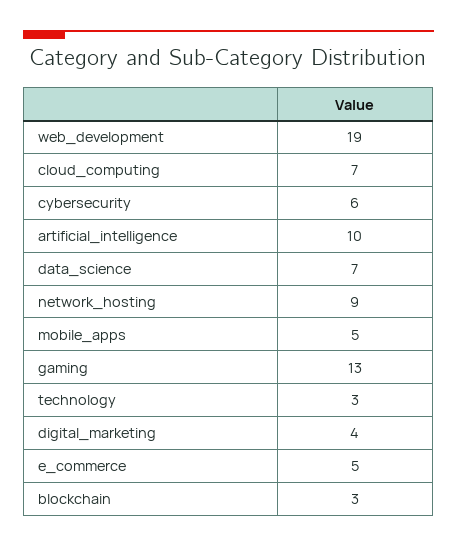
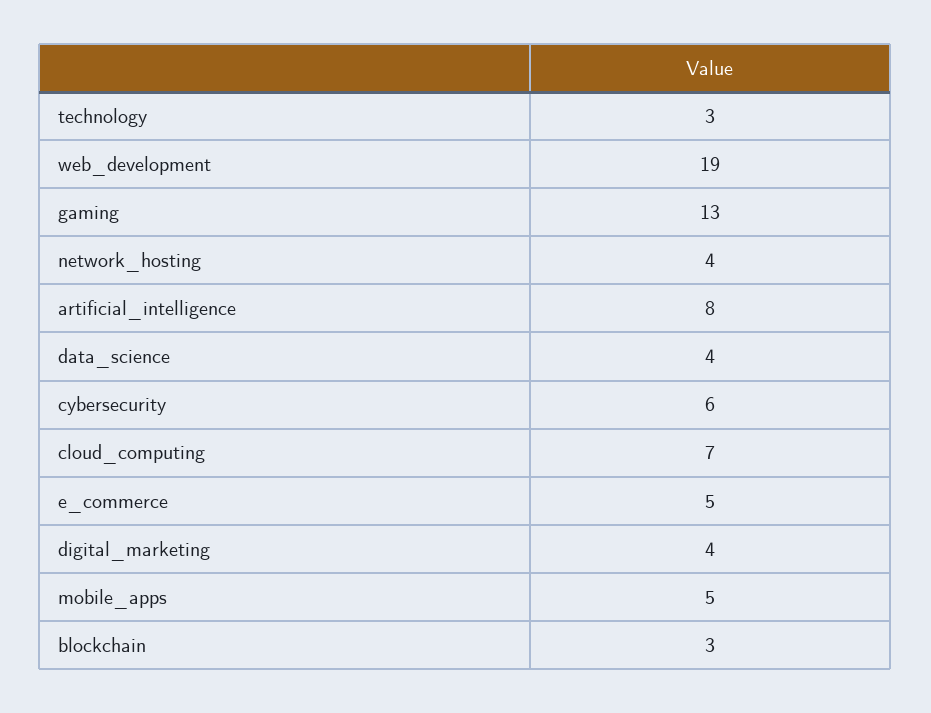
artificial_intelligence: 10 -> 8
data_science: 7 -> 4
network_hosting: 9 -> 4

